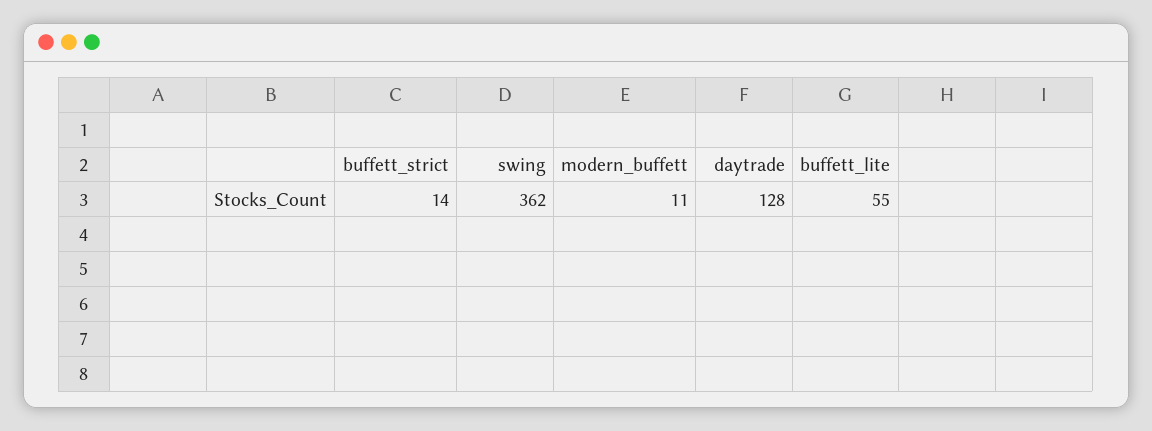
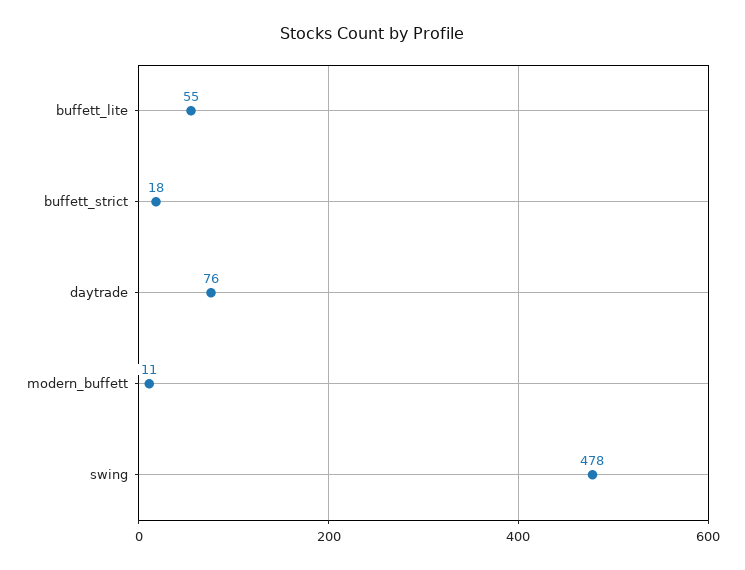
buffett_strict: 14 -> 18
swing: 362 -> 478
daytrade: 128 -> 76

